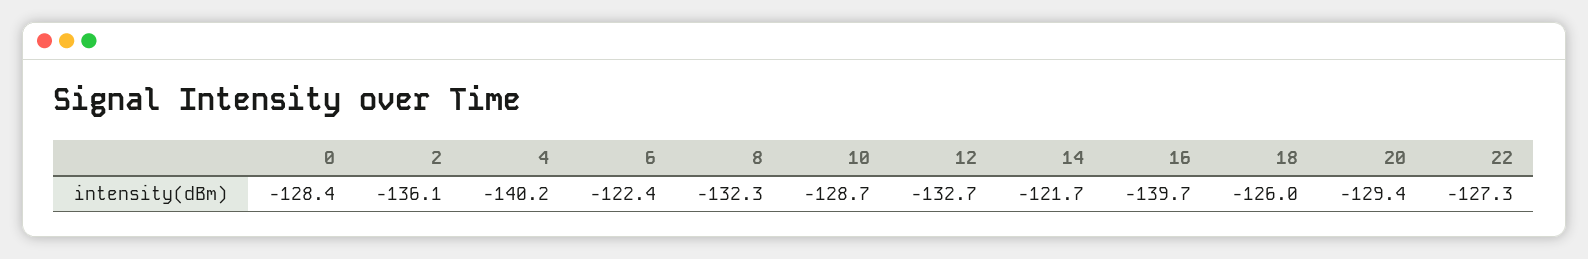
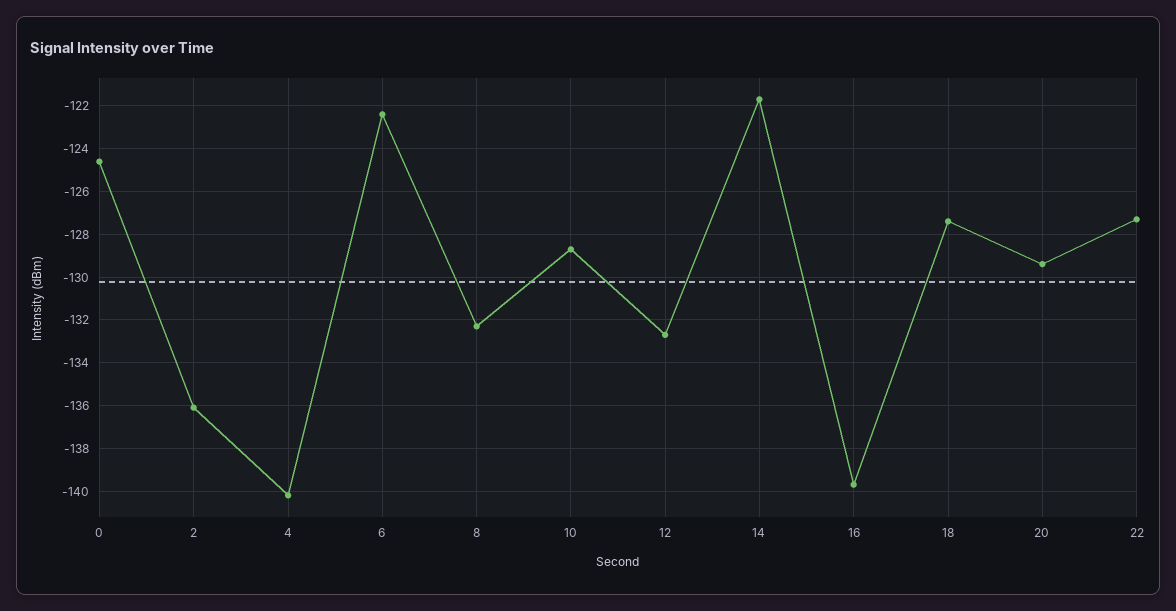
0: -128.4 -> -124.5
18: -126 -> -127.5

